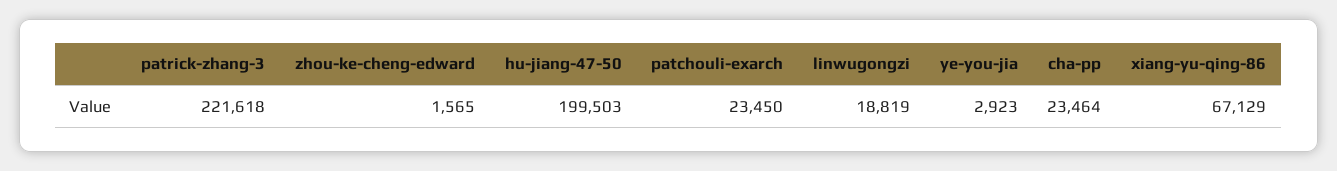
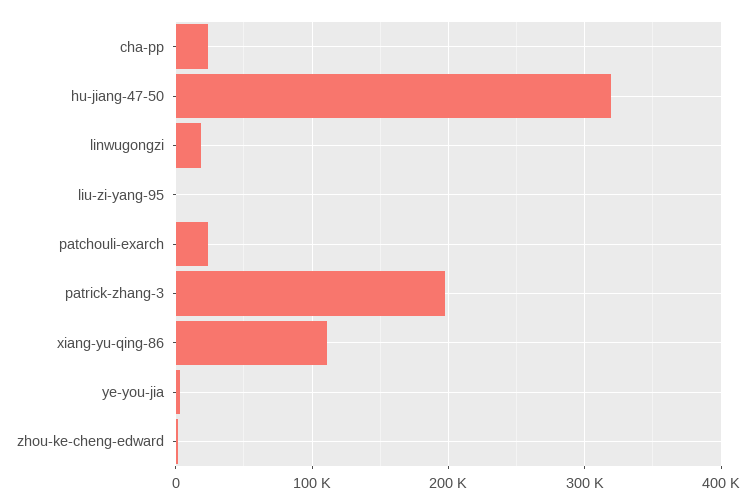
patrick-zhang-3: 221618 -> 200000
hu-jiang-47-50: 199503 -> 320000
xiang-yu-qing-86: 67129 -> 110000
liu-zi-yang-95: none -> 0

